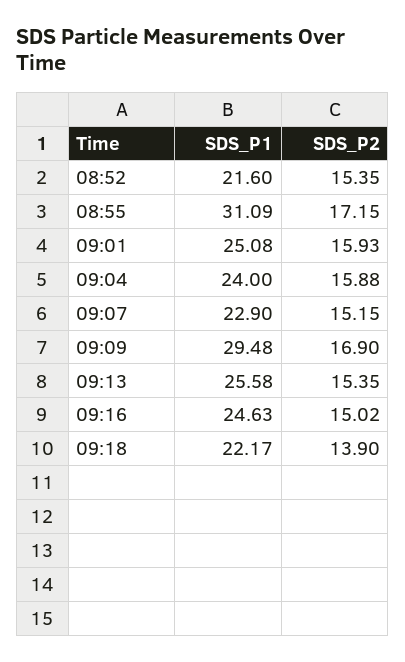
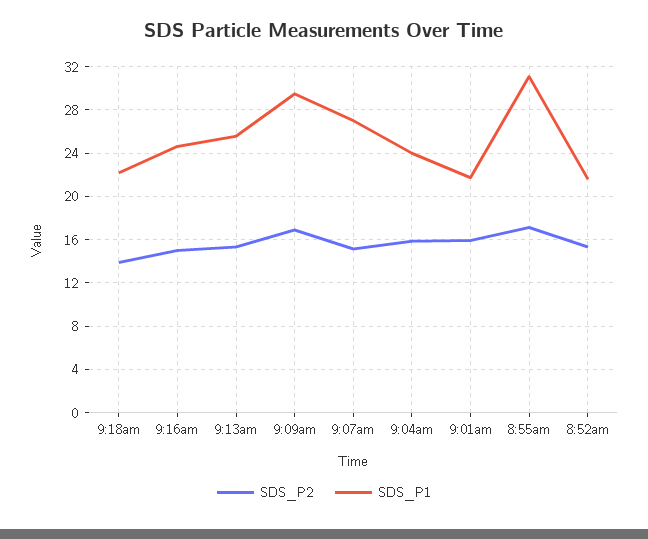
SDS_P1, 09:01: 25.08 -> 22
SDS_P1, 09:07: 22.9 -> 27

